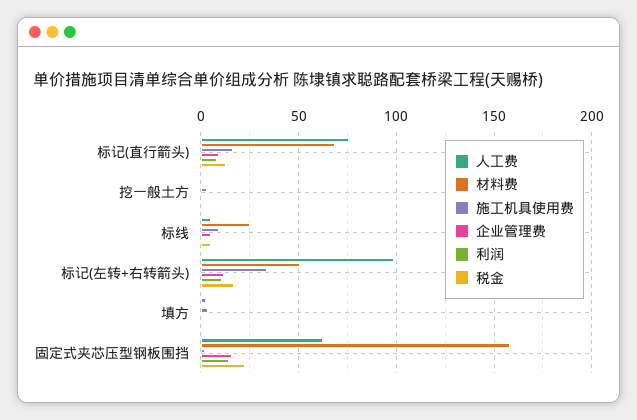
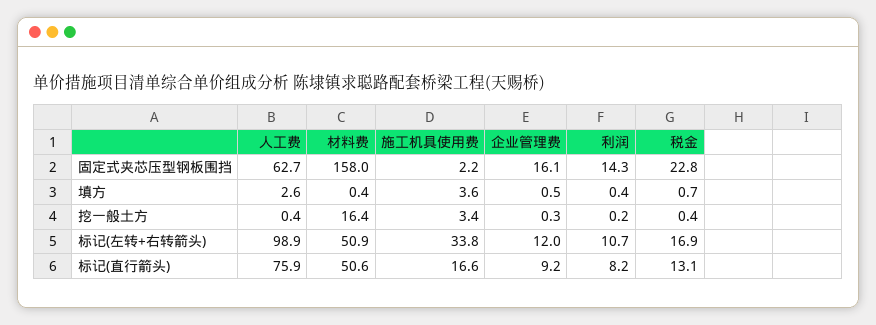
材料费, 标记(直行箭头): 70 -> 50.6
材料费, 挖一般土方: 0 -> 16.4
人工费, 标线: 5 -> none
材料费, 标线: 25 -> none
施工机具使用费, 标线: 10 -> none
企业管理费, 标线: 5 -> none
利润, 标线: 0 -> none
税金, 标线: 5 -> none

